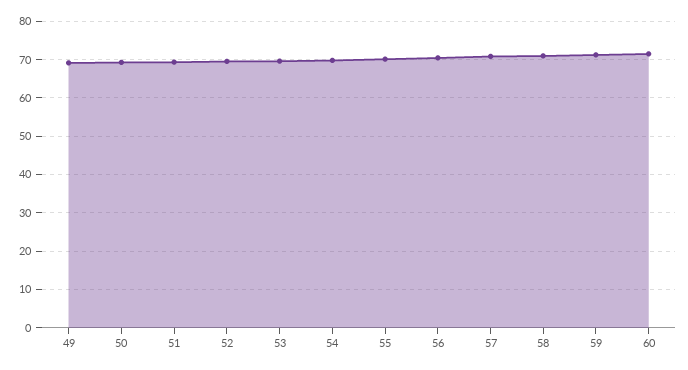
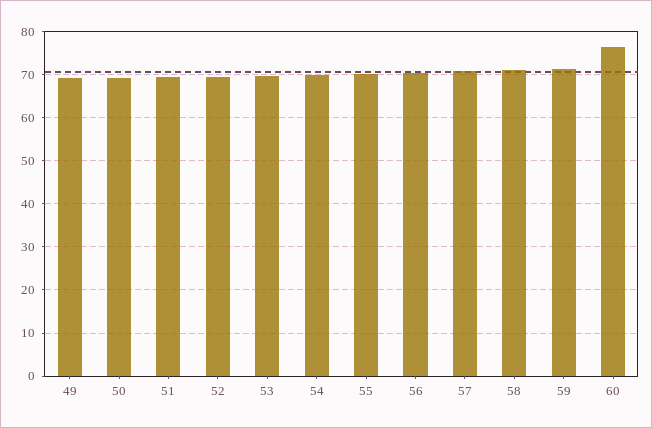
60: 72 -> 76

